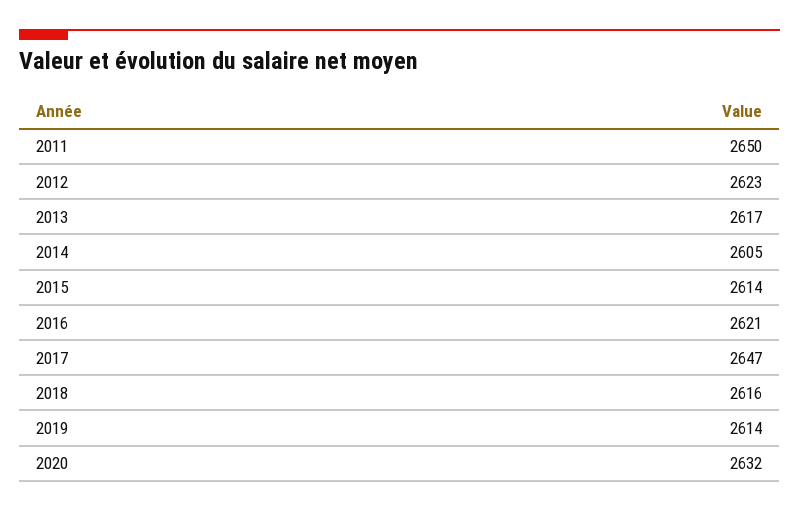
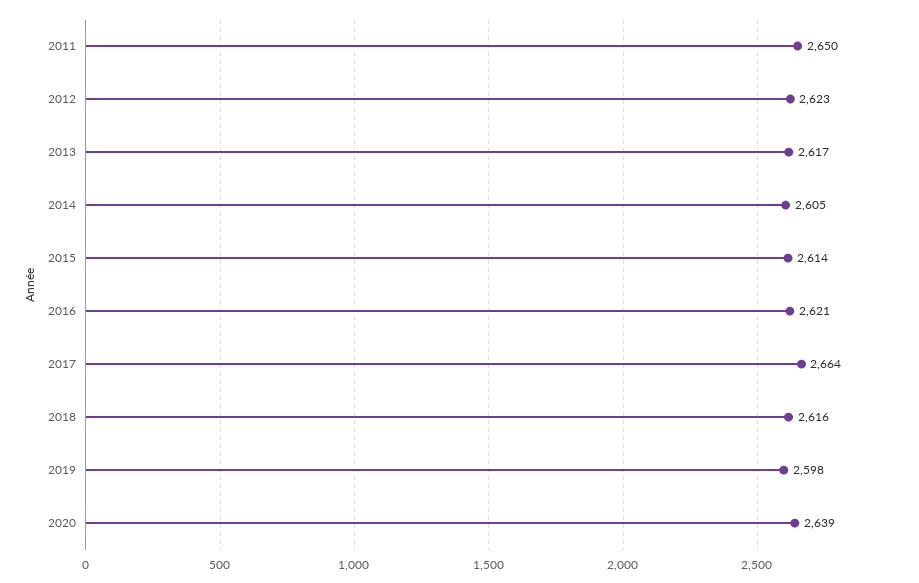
2017: 2647 -> 2664
2019: 2614 -> 2598
2020: 2632 -> 2639

